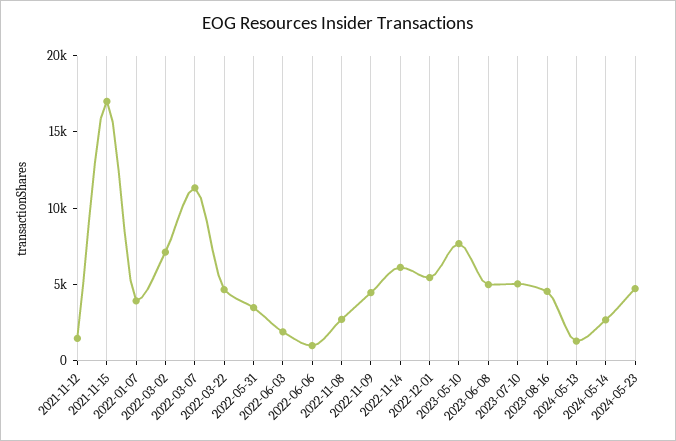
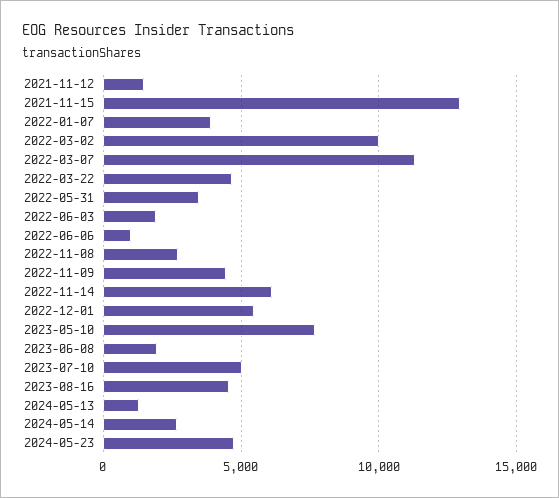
2021-11-15: 17000 -> 13000
2022-03-02: 7000 -> 10000
2023-06-08: 5000 -> 2000

